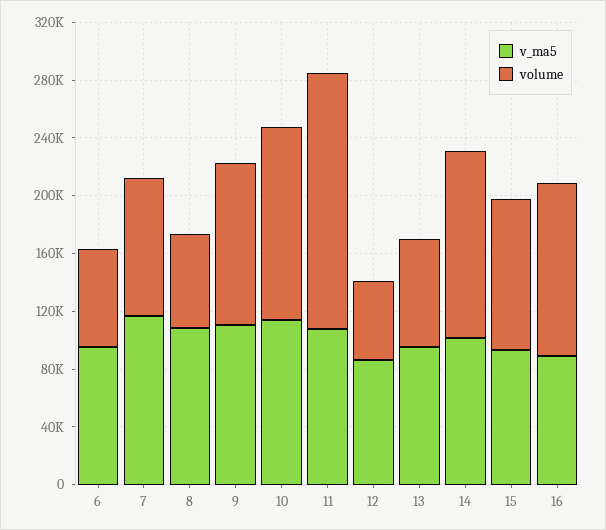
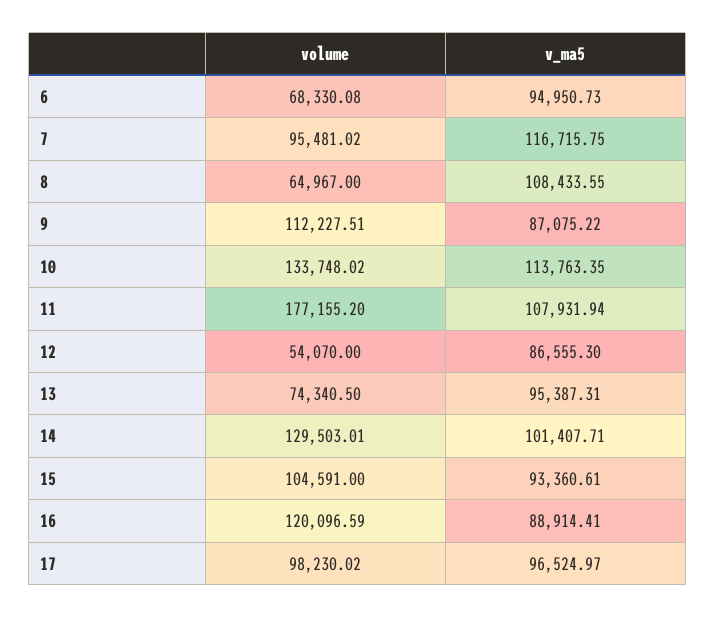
v_ma5, 9: 110000 -> 87075.22
volume, 17: none -> 98230.02
v_ma5, 17: none -> 96524.97

